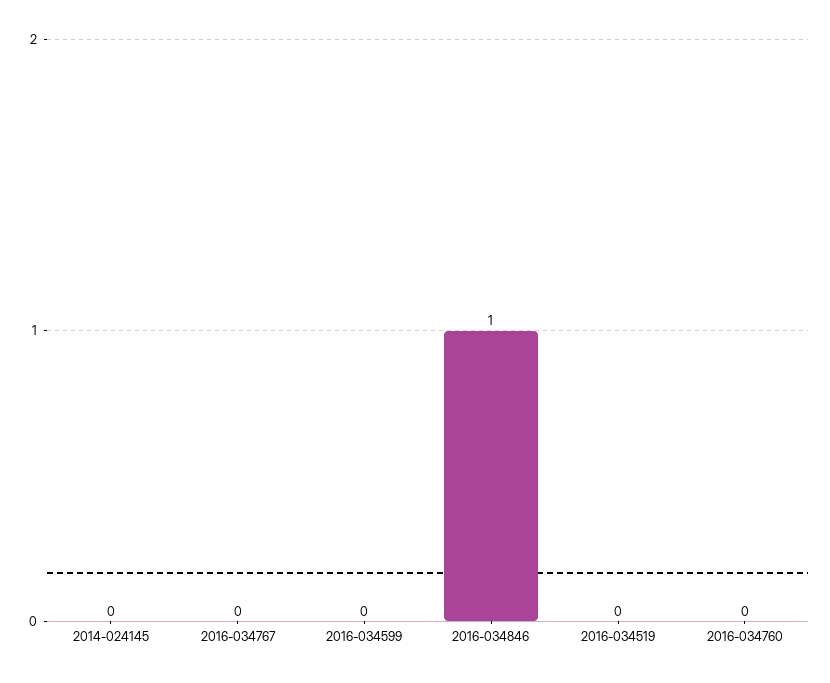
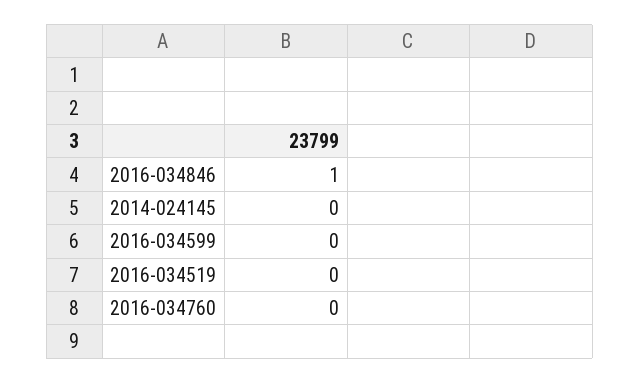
2016-034767: 0 -> none

